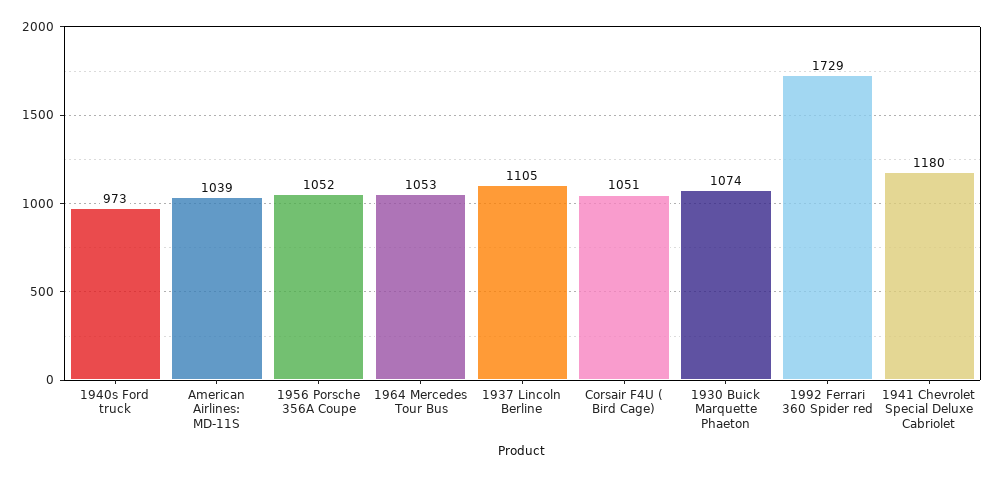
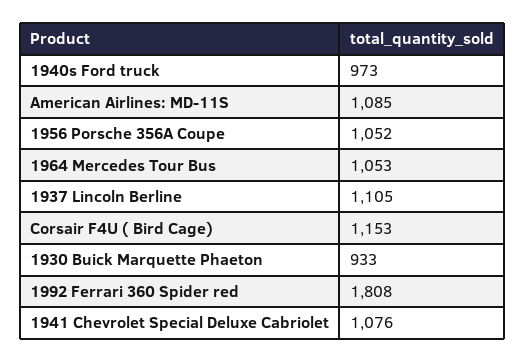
American Airlines: MD-11S: 1039 -> 1085
Corsair F4U ( Bird Cage): 1051 -> 1153
1930 Buick Marquette Phaeton: 1074 -> 933
1992 Ferrari 360 Spider red: 1729 -> 1808
1941 Chevrolet Special Deluxe Cabriolet: 1180 -> 1076

